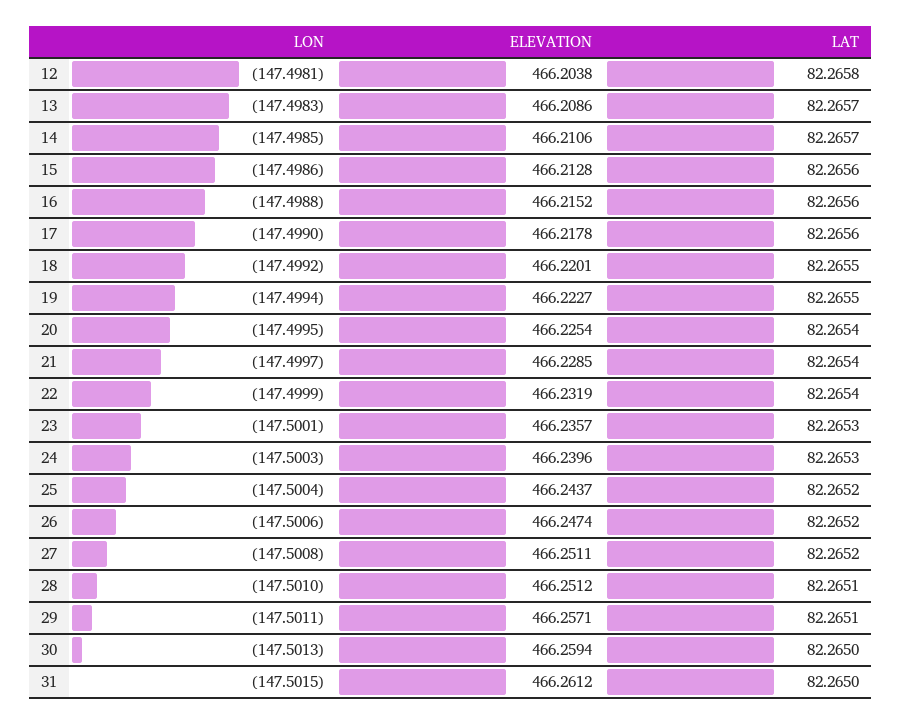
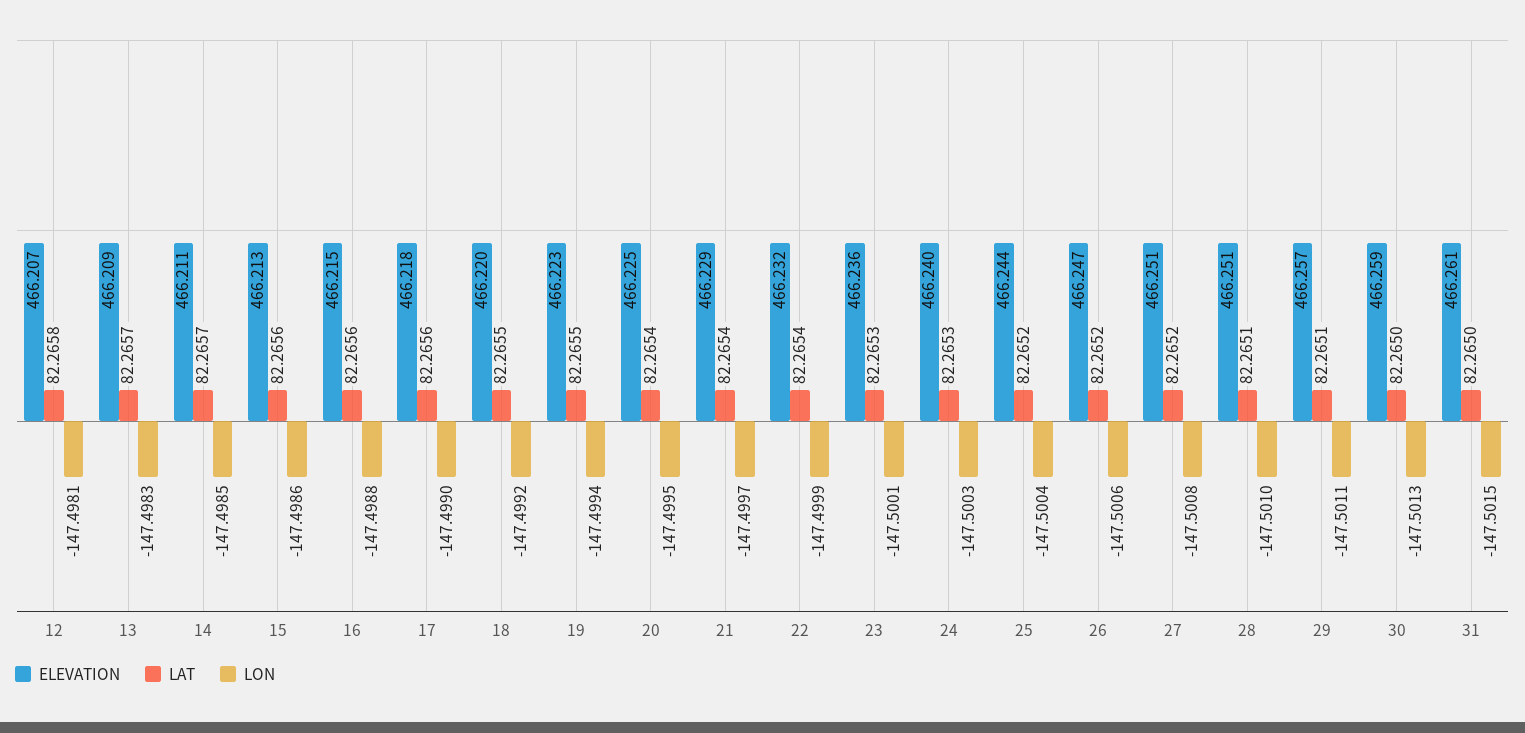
ELEVATION, 12: 466.2038 -> 466.207

